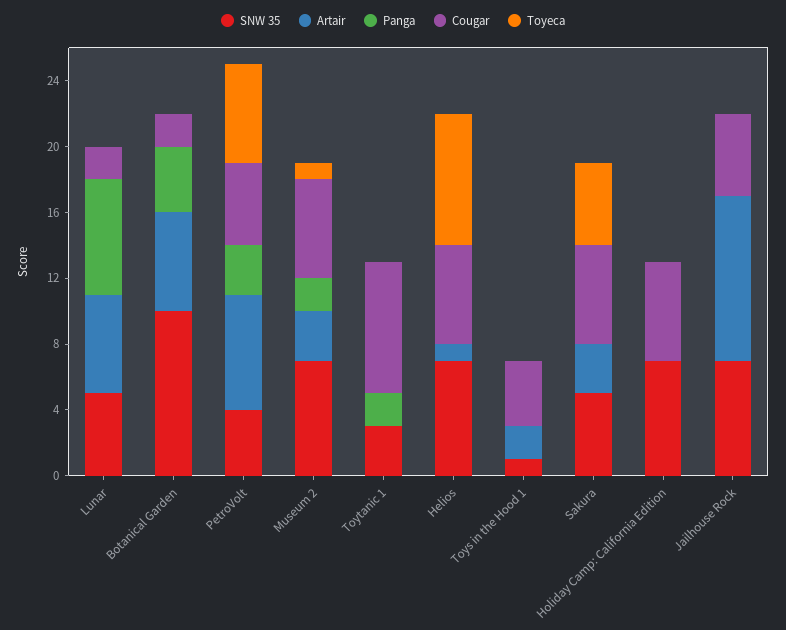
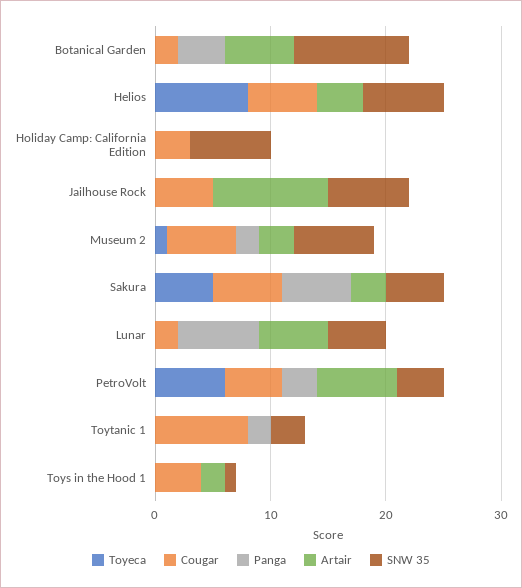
Artair, Helios: 1 -> 4
Panga, Sakura: 0 -> 6
Cougar, Holiday Camp: California Edition: 6 -> 3

